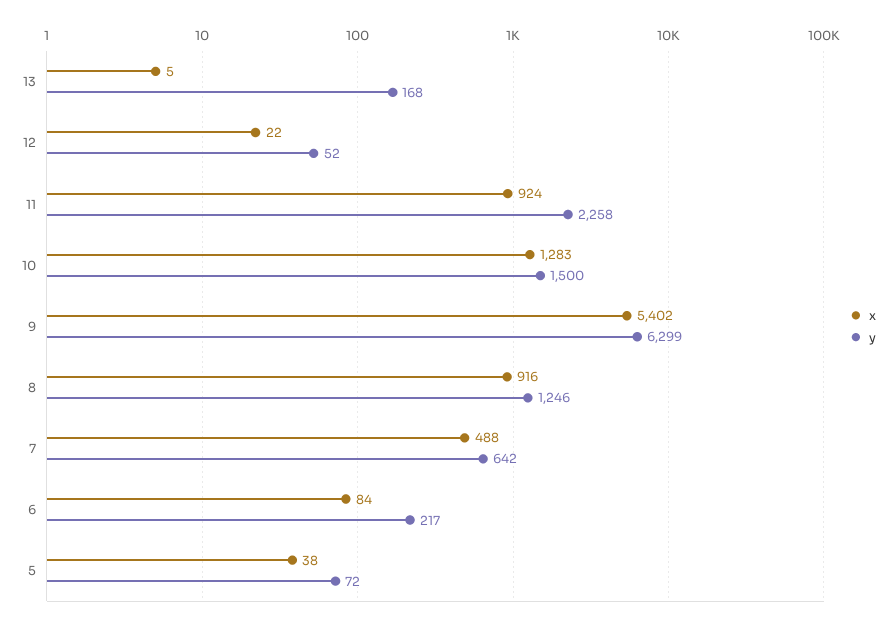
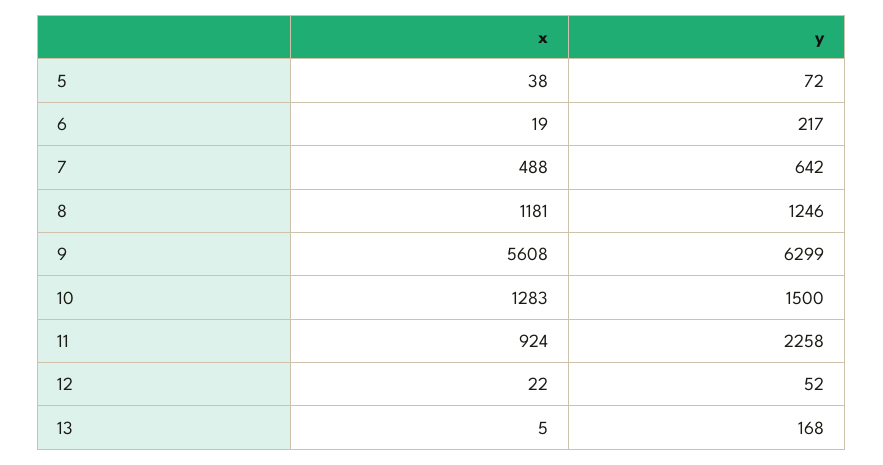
x, 9: 5402 -> 5608
x, 8: 916 -> 1181
x, 6: 84 -> 19

